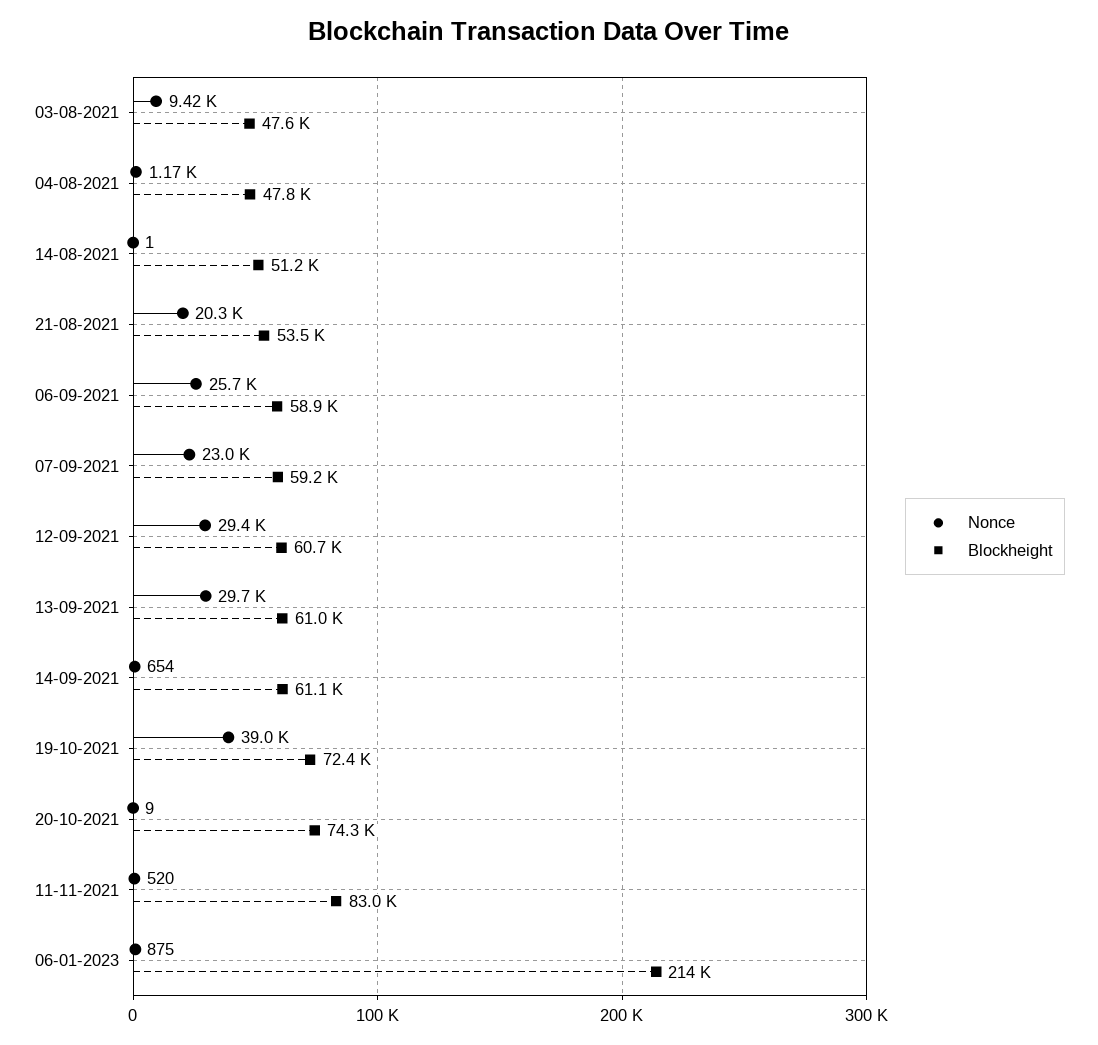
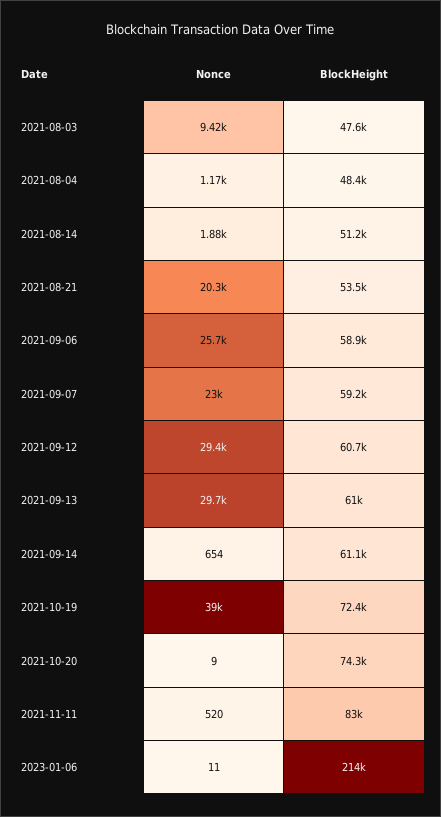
Blockheight, 04-08-2021: 47800 -> 48400
Nonce, 14-08-2021: 1 -> 1880
Nonce, 06-01-2023: 875 -> 11

